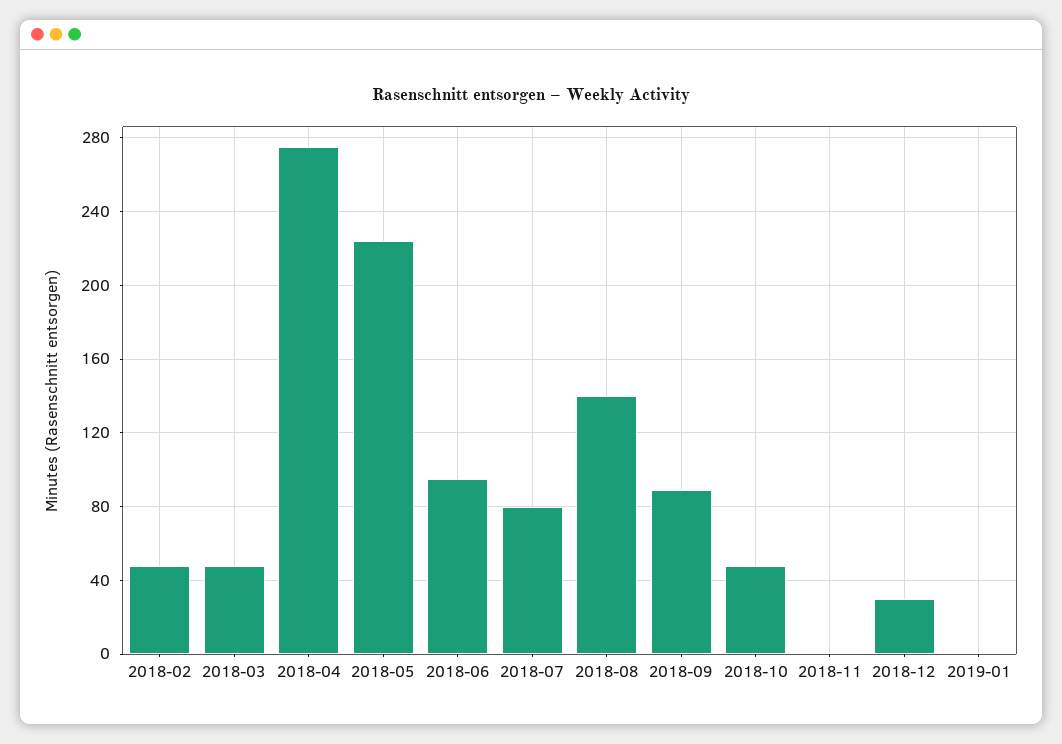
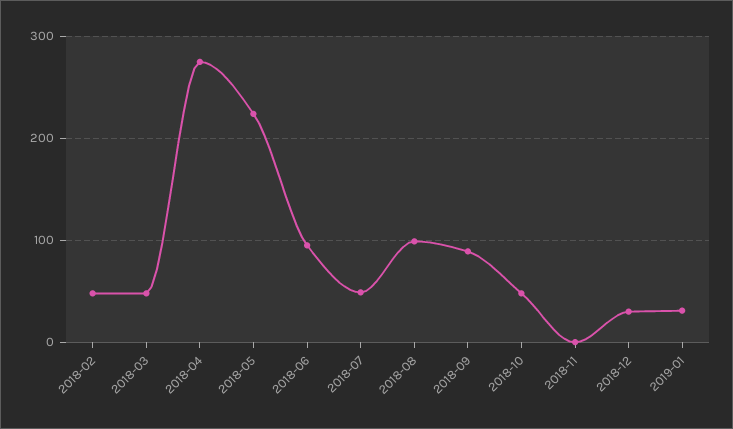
2018-07: 80 -> 50
2018-08: 140 -> 100
2019-01: 0 -> 30

